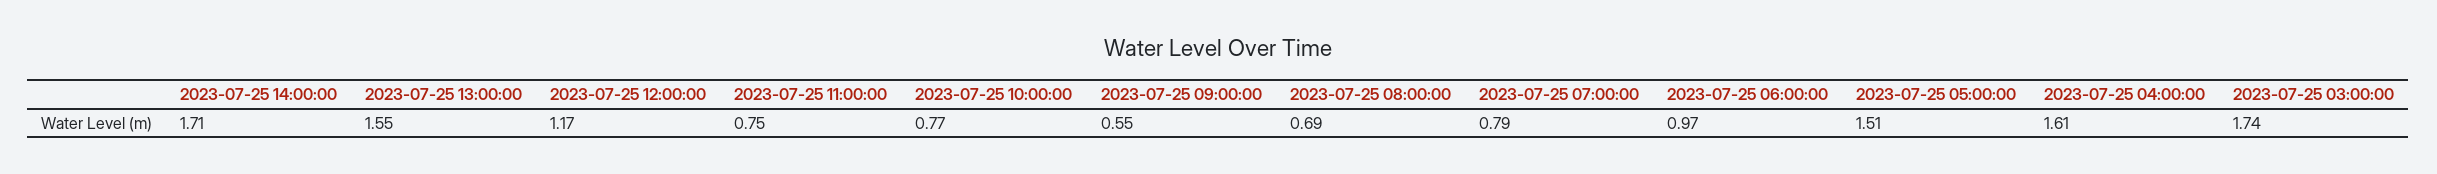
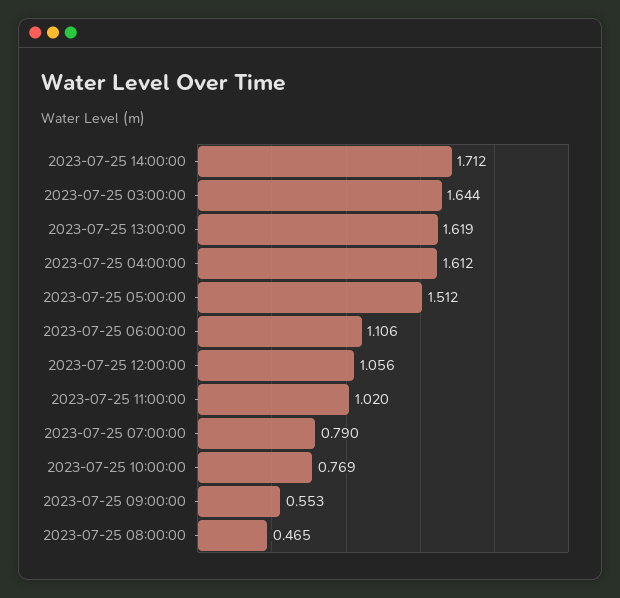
2023-07-25 13:00:00: 1.55 -> 1.619
2023-07-25 12:00:00: 1.17 -> 1.056
2023-07-25 11:00:00: 0.75 -> 1.02
2023-07-25 08:00:00: 0.69 -> 0.465
2023-07-25 06:00:00: 0.97 -> 1.106
2023-07-25 03:00:00: 1.74 -> 1.644

